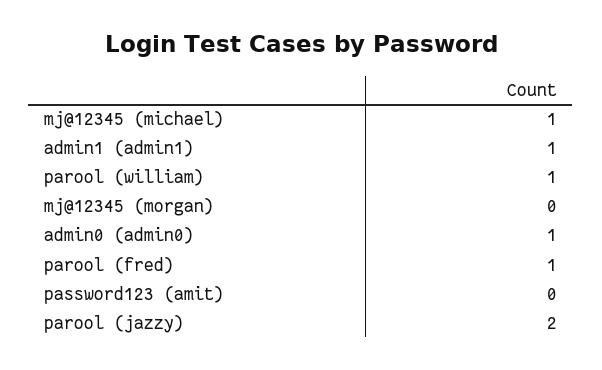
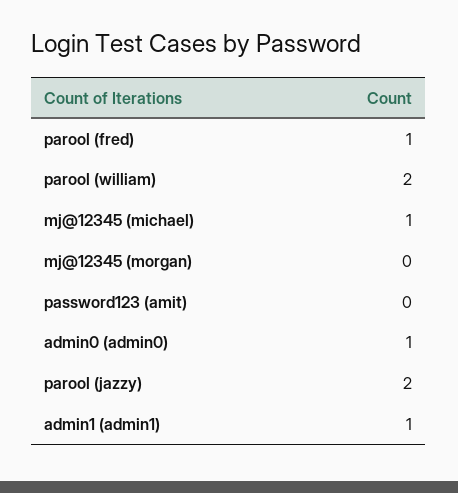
parool (william): 1 -> 2

